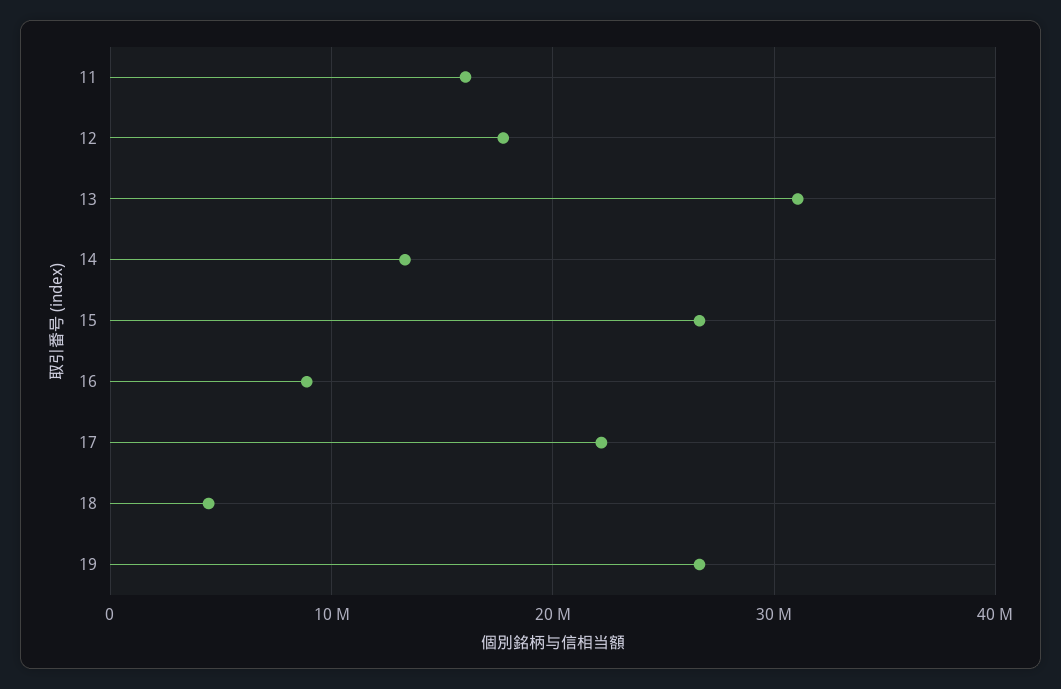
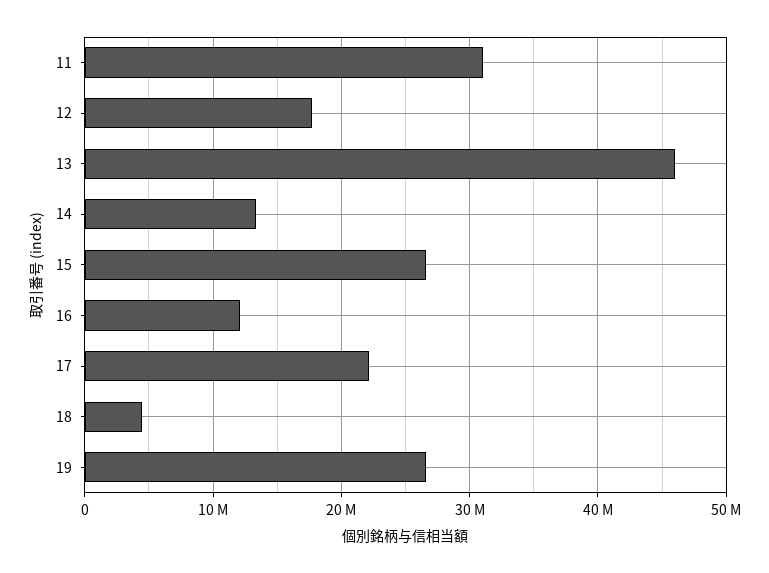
11: 16000000 -> 31000000
13: 31000000 -> 46000000
16: 9000000 -> 12000000

